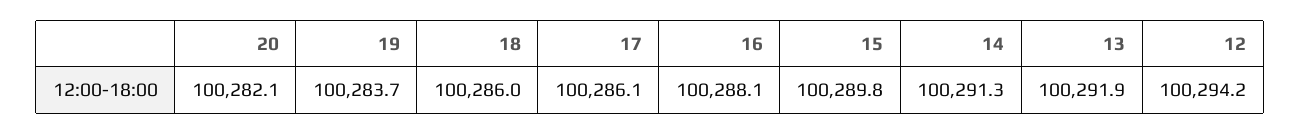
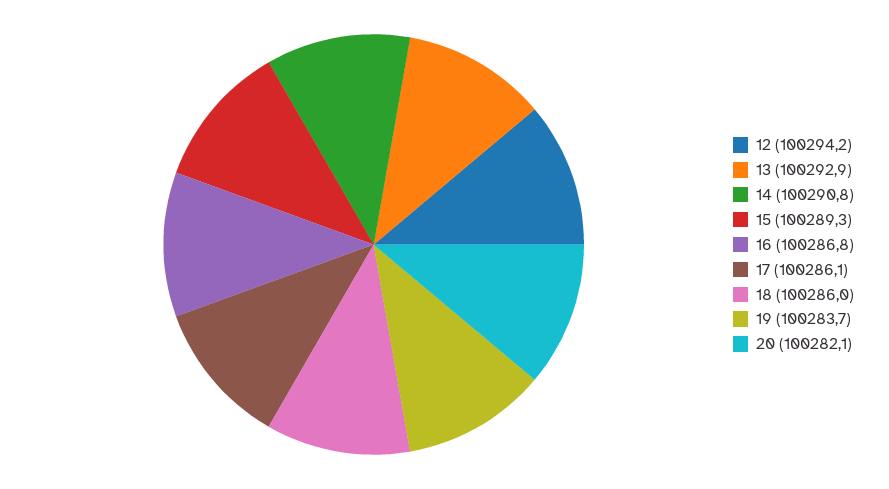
16: 100288.1 -> 100286.8
15: 100289.8 -> 100289.3
14: 100291.3 -> 100290.8
13: 100291.9 -> 100292.9

